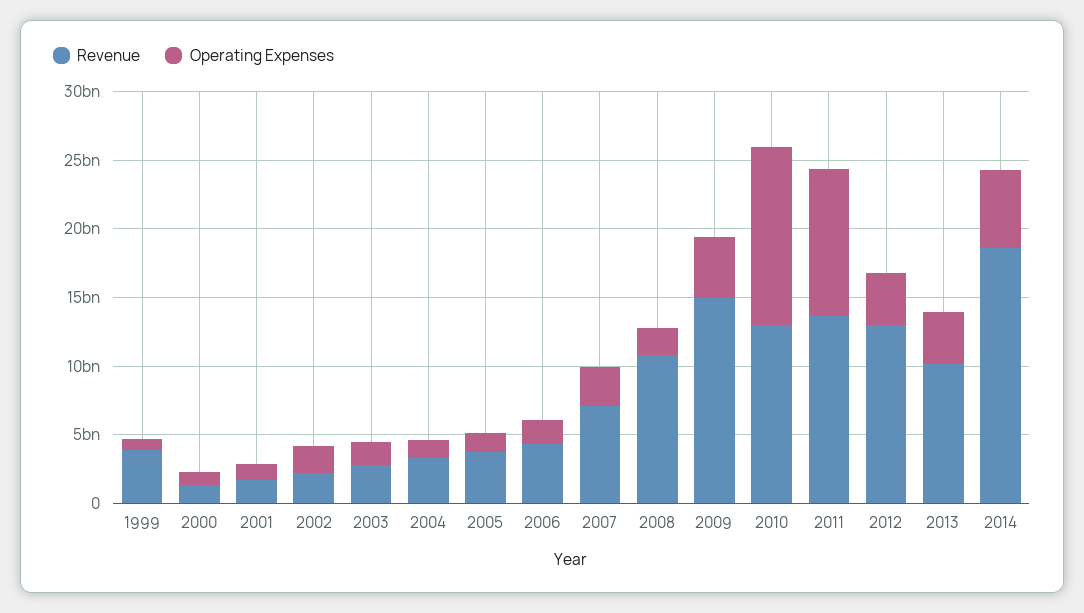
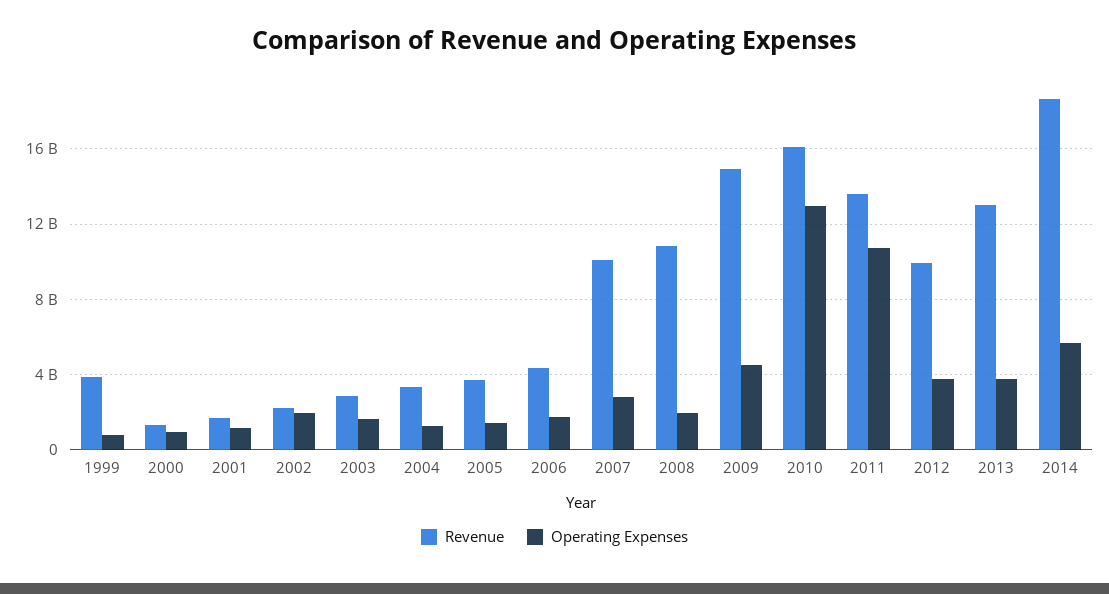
Revenue, 2007: 7000000000 -> 10000000000
Revenue, 2010: 13000000000 -> 16000000000
Revenue, 2012: 13000000000 -> 10000000000
Revenue, 2013: 10000000000 -> 13000000000

